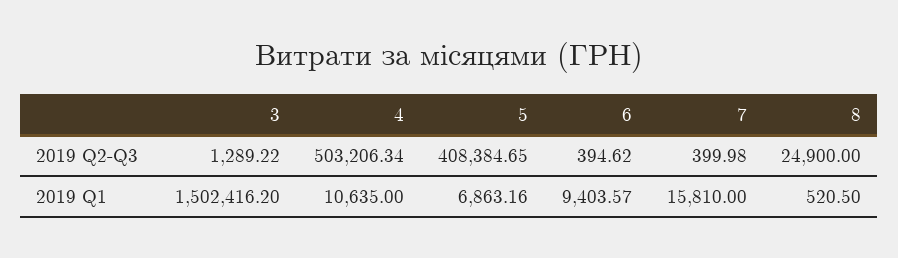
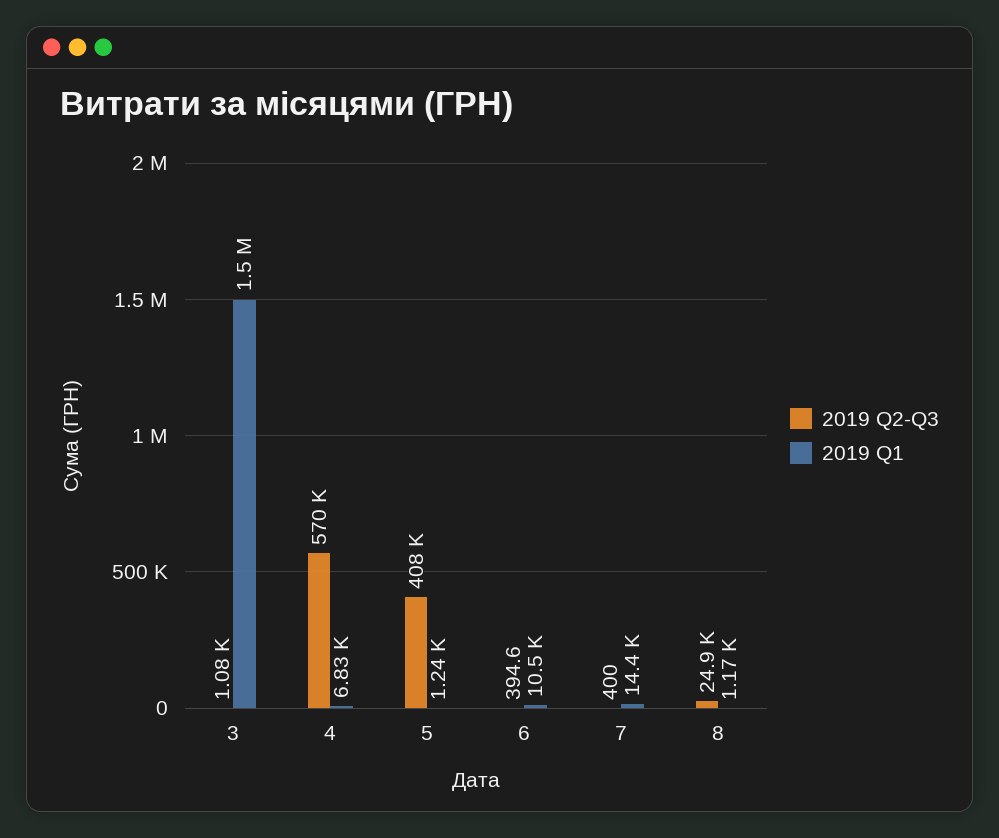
2019 Q2-Q3, 3: 1289.22 -> 1080
2019 Q2-Q3, 4: 503206.34 -> 570000
2019 Q1, 4: 10635 -> 6830
2019 Q1, 5: 6863.16 -> 1240
2019 Q1, 6: 9403.57 -> 10500
2019 Q1, 7: 15810 -> 14400
2019 Q1, 8: 520.5 -> 1170

